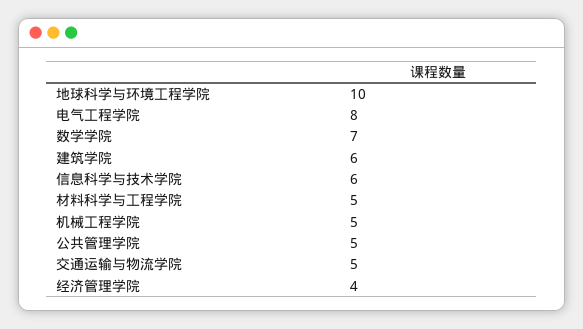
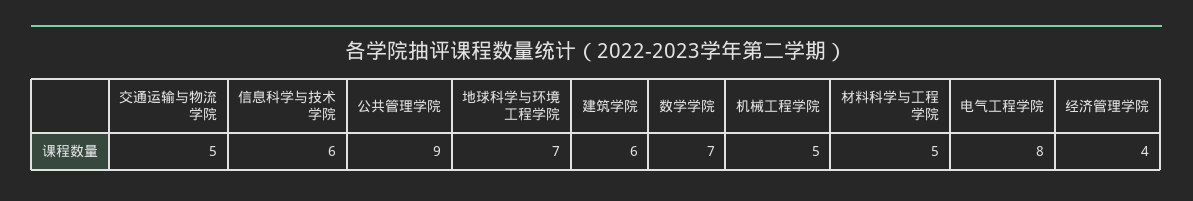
地球科学与环境工程学院: 10 -> 7
公共管理学院: 5 -> 9

